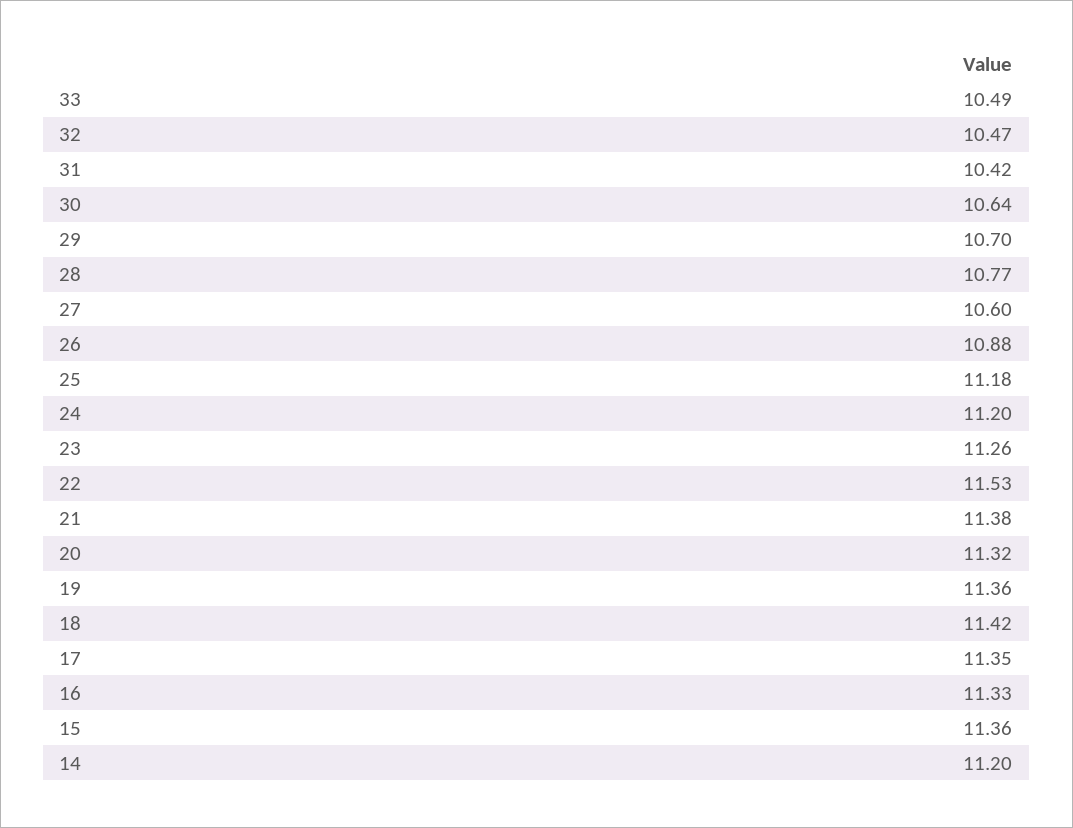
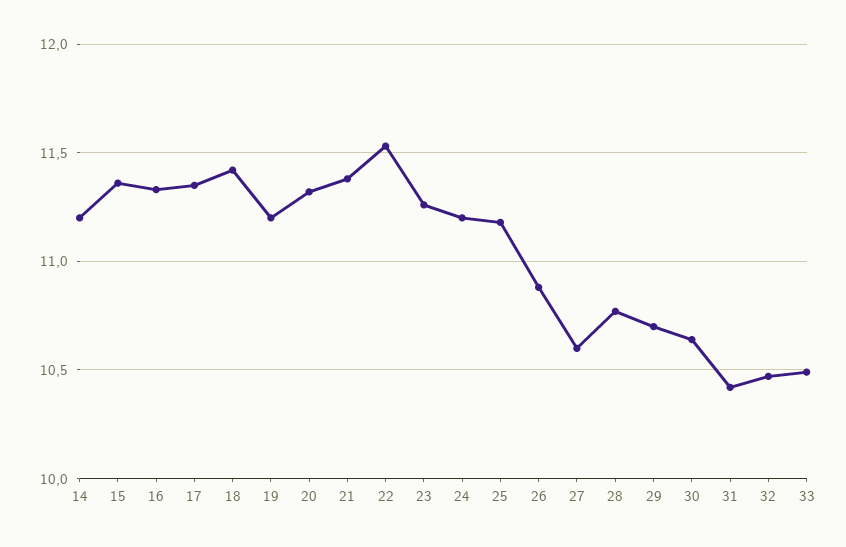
19: 11.36 -> 11.2

